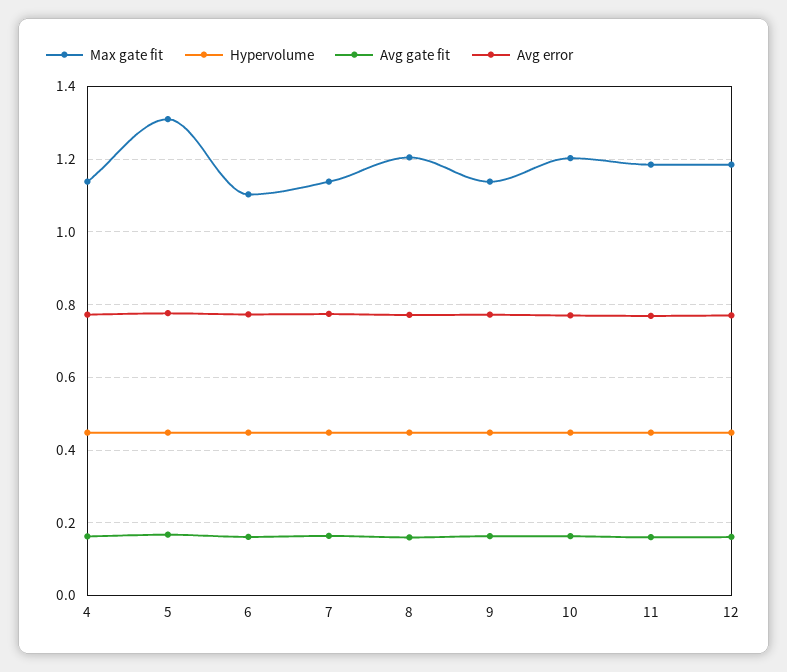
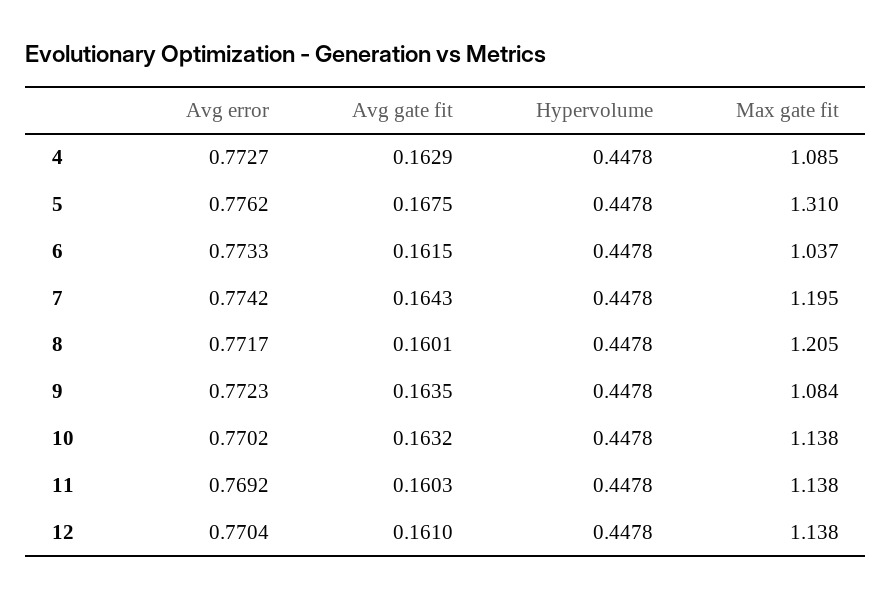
Max gate fit, 4: 1.14 -> 1.085
Max gate fit, 6: 1.1 -> 1.037
Max gate fit, 7: 1.14 -> 1.195
Max gate fit, 9: 1.14 -> 1.084
Max gate fit, 10: 1.2 -> 1.138
Max gate fit, 11: 1.18 -> 1.138
Max gate fit, 12: 1.18 -> 1.138

